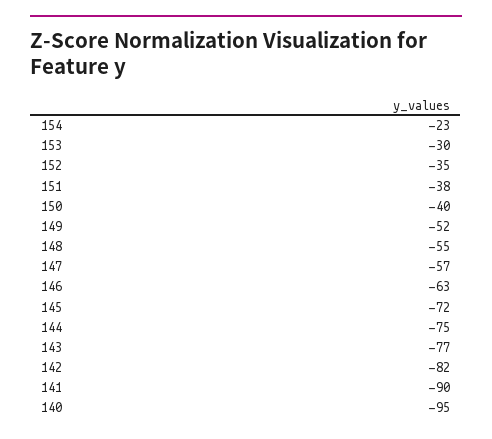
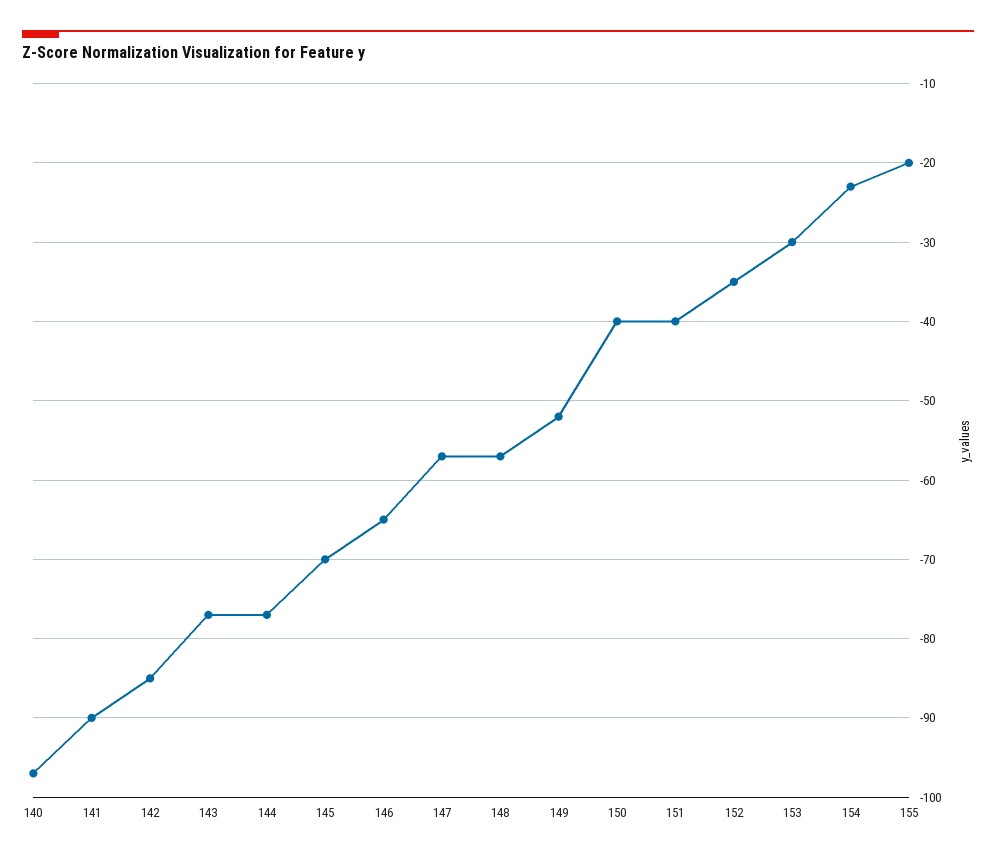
151: -38 -> -40
148: -55 -> -57
146: -63 -> -65
145: -72 -> -70
144: -75 -> -77
142: -82 -> -85
140: -95 -> -97
155: none -> -20

